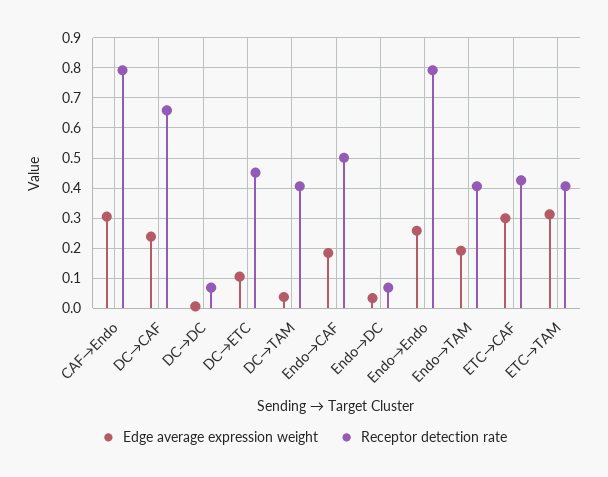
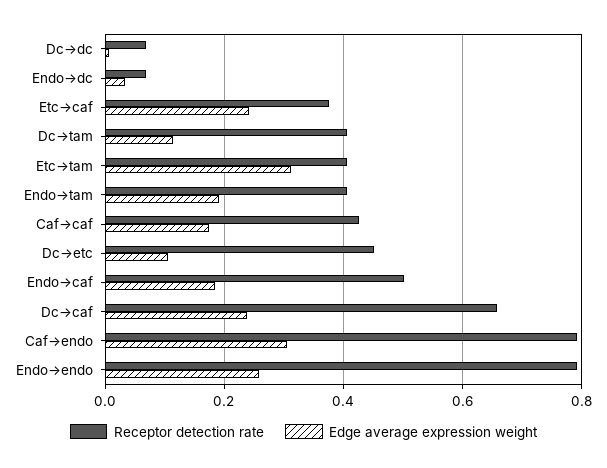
Edge average expression weight, DC→TAM: 0.04 -> 0.12
Edge average expression weight, ETC→CAF: 0.3 -> 0.24
Receptor detection rate, ETC→CAF: 0.42 -> 0.38
Receptor detection rate, Caf→caf: none -> 0.42
Edge average expression weight, Caf→caf: none -> 0.18

